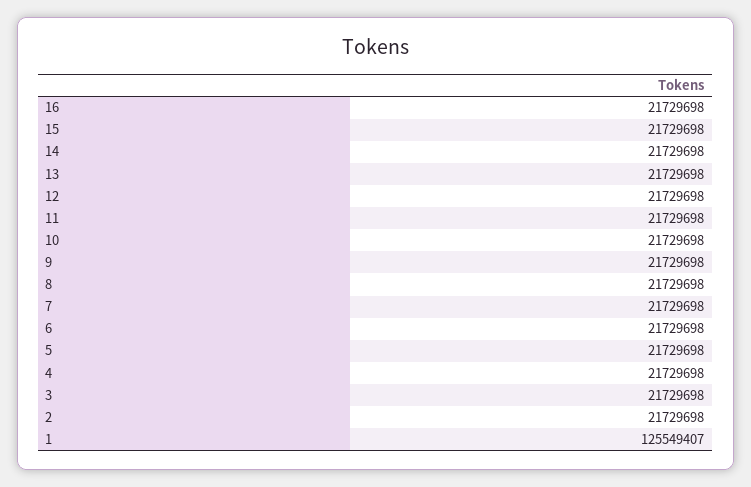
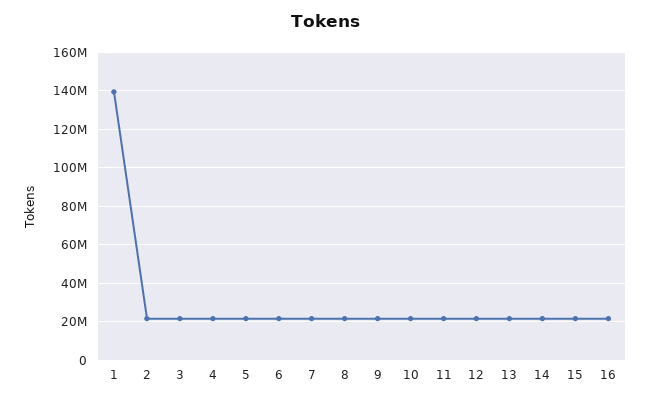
1: 125549407 -> 140000000

